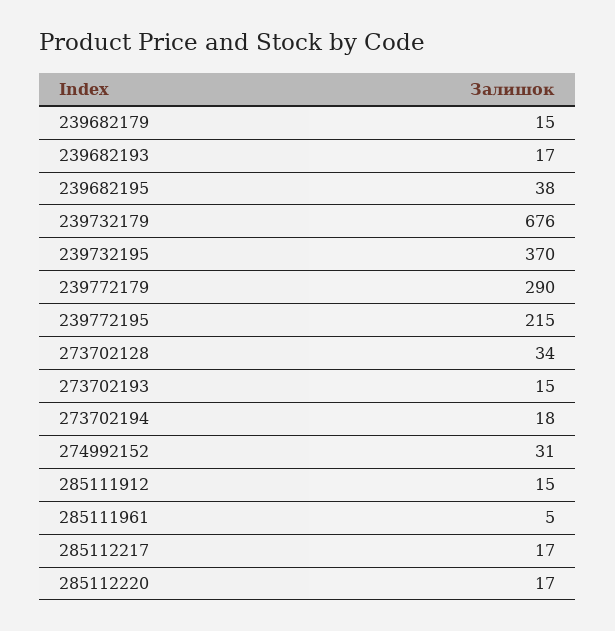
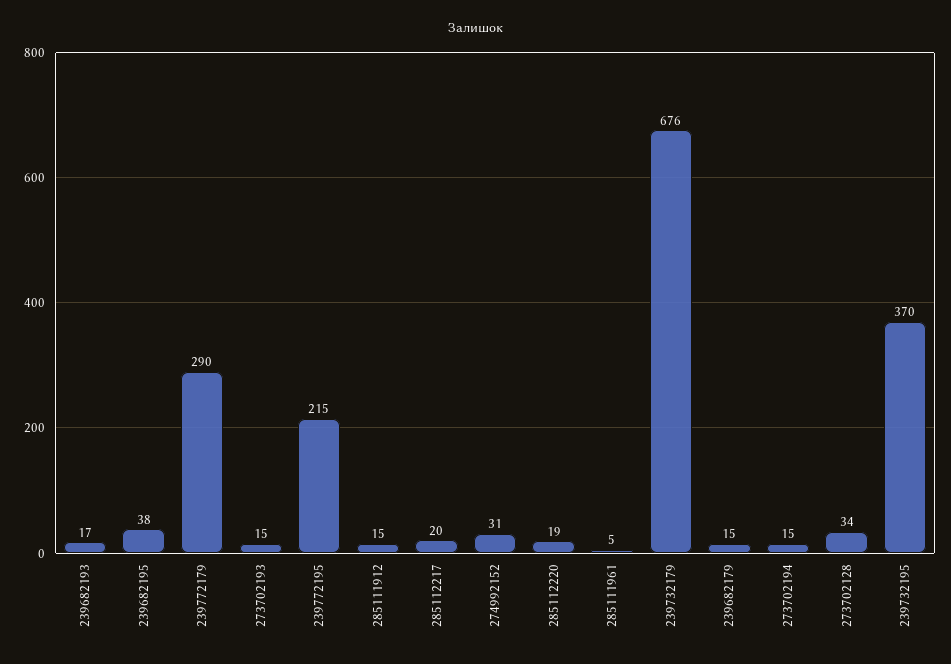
273702194: 18 -> 15
285112217: 17 -> 20
285112220: 17 -> 19

